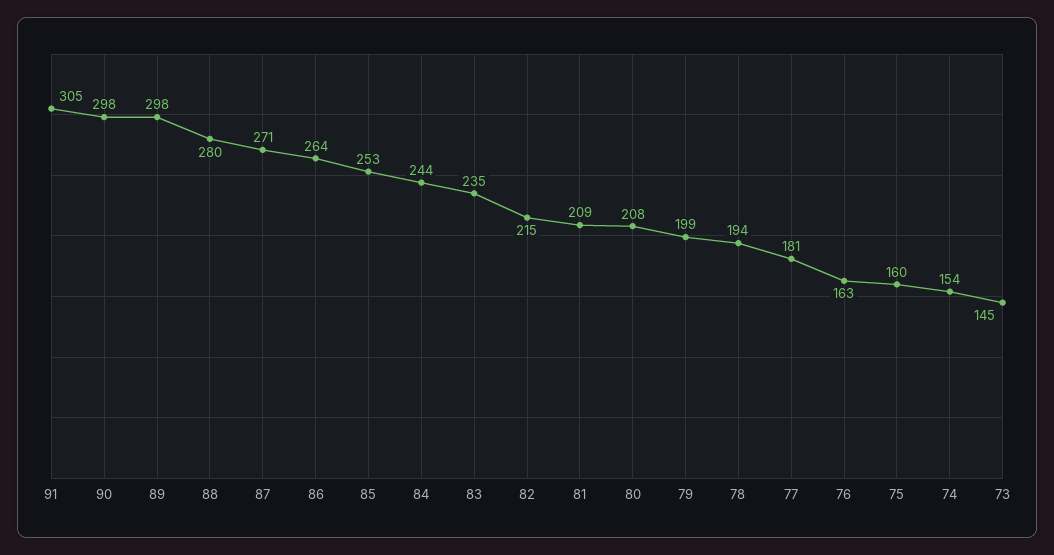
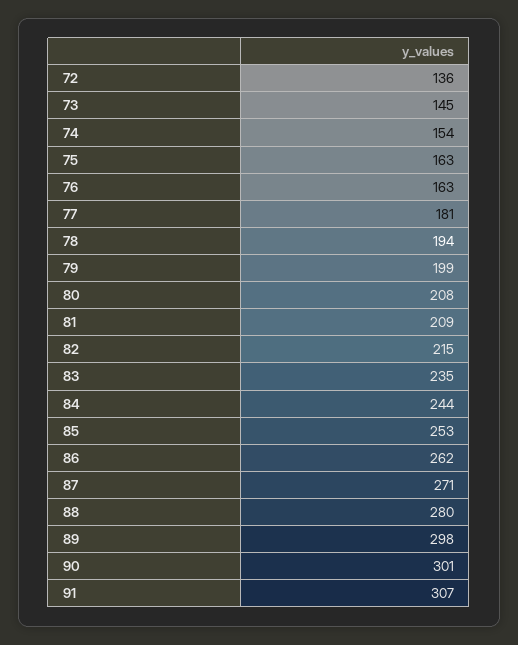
91: 305 -> 307
90: 298 -> 301
86: 264 -> 262
75: 160 -> 163
72: none -> 136

